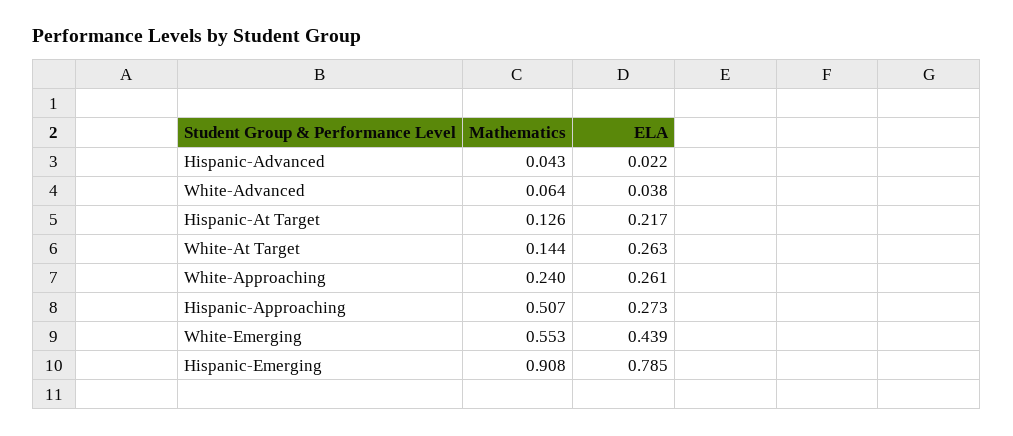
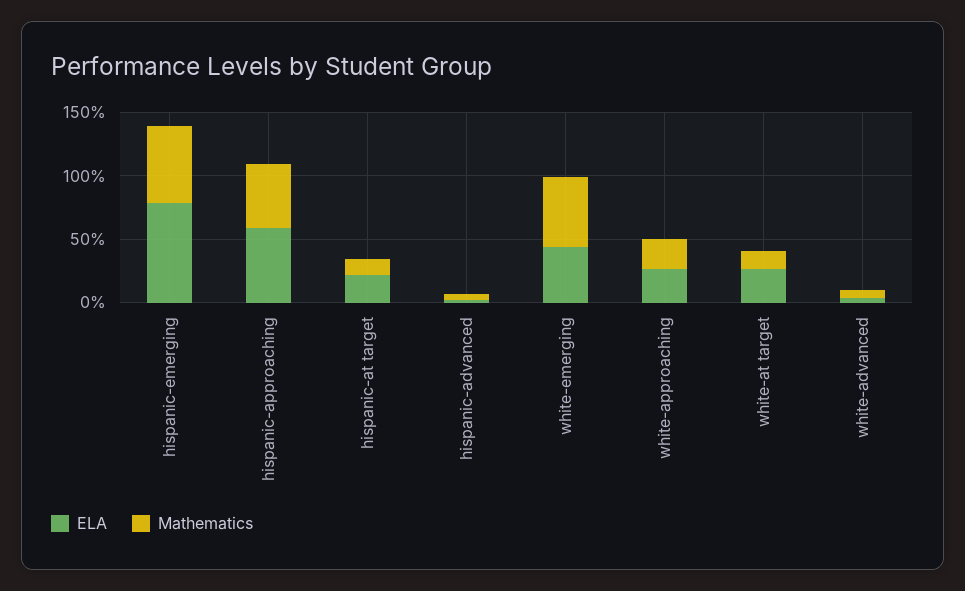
ELA, Hispanic-Approaching: 0.273 -> 0.6
Mathematics, Hispanic-Emerging: 0.908 -> 0.6

